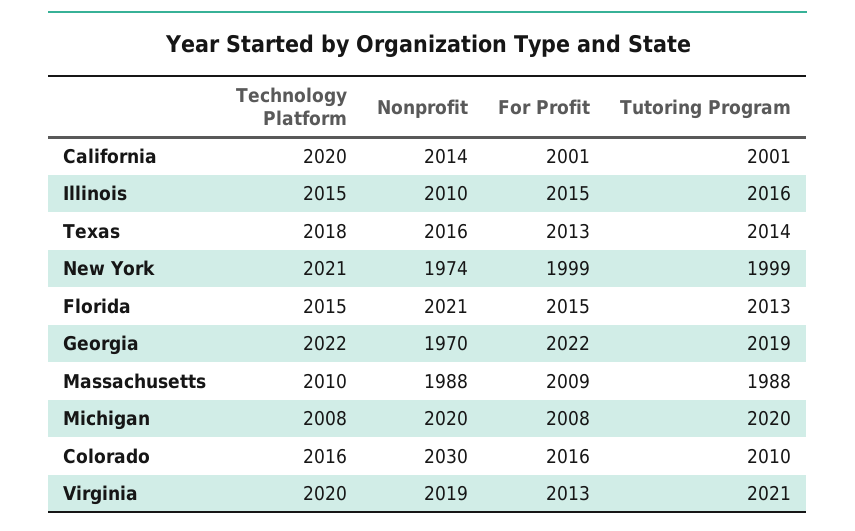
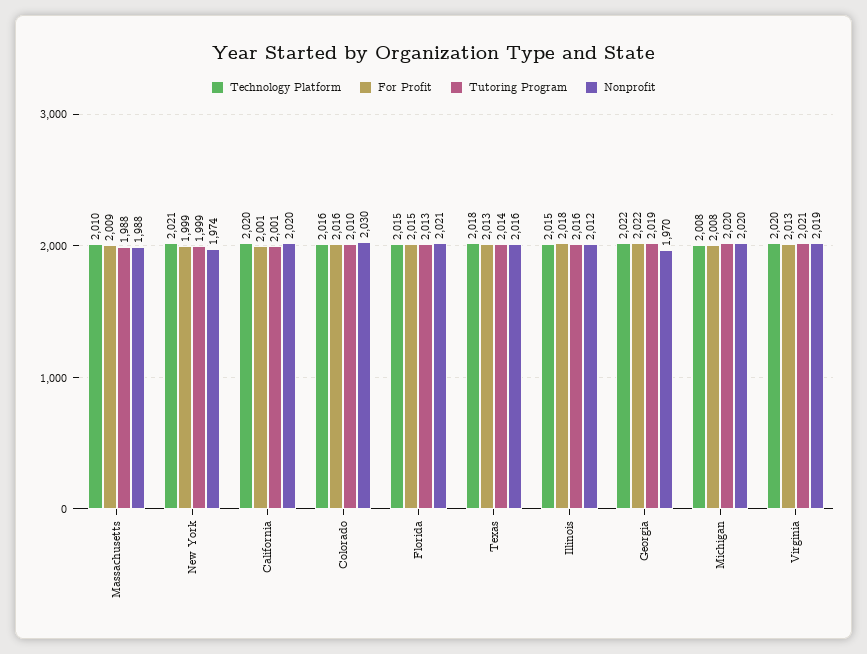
Nonprofit, California: 2014 -> 2020
Nonprofit, Illinois: 2010 -> 2012
For Profit, Illinois: 2015 -> 2018

